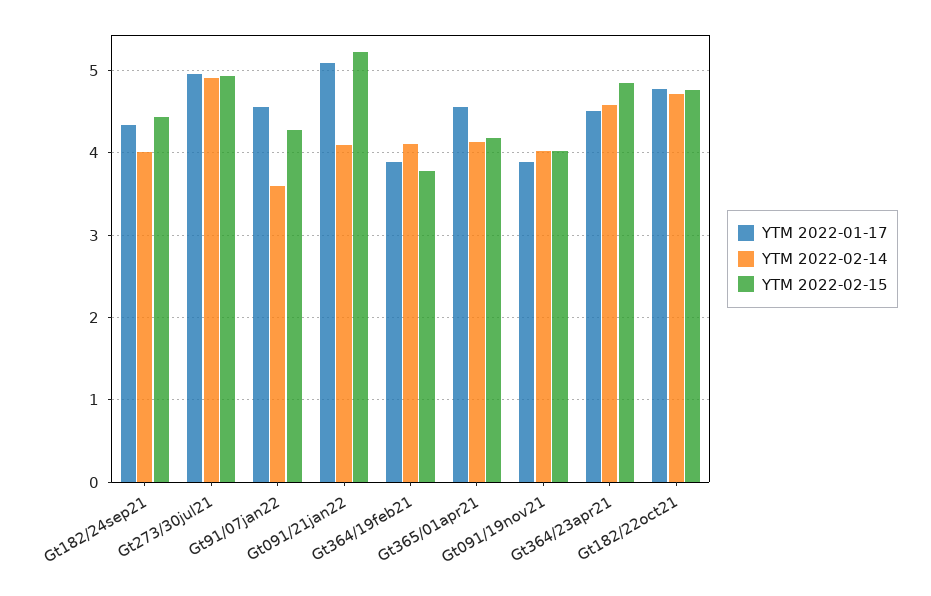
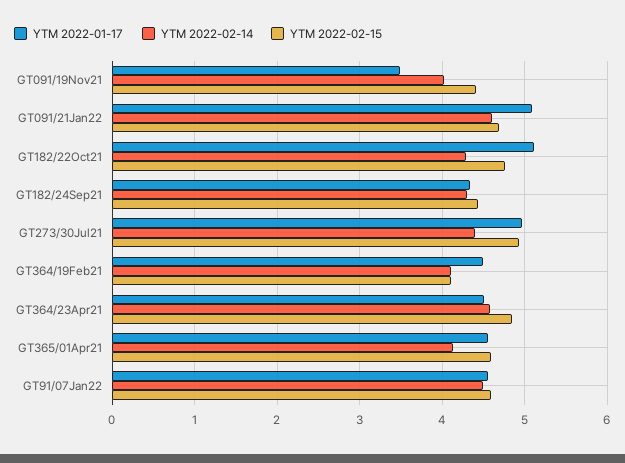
YTM 2022-02-14, Gt182/24sep21: 4 -> 4.3
YTM 2022-02-14, Gt273/30jul21: 4.9 -> 4.4
YTM 2022-02-14, Gt91/07jan22: 3.6 -> 4.5
YTM 2022-02-15, Gt91/07jan22: 4.3 -> 4.6
YTM 2022-02-14, Gt091/21jan22: 4.1 -> 4.6
YTM 2022-02-15, Gt091/21jan22: 5.2 -> 4.7
YTM 2022-01-17, Gt364/19feb21: 3.9 -> 4.5
YTM 2022-02-15, Gt364/19feb21: 3.8 -> 4.1
YTM 2022-02-15, Gt365/01apr21: 4.2 -> 4.6
YTM 2022-01-17, Gt091/19nov21: 3.9 -> 3.5
YTM 2022-02-15, Gt091/19nov21: 4 -> 4.4
YTM 2022-01-17, Gt182/22oct21: 4.8 -> 5.1
YTM 2022-02-14, Gt182/22oct21: 4.7 -> 4.3

